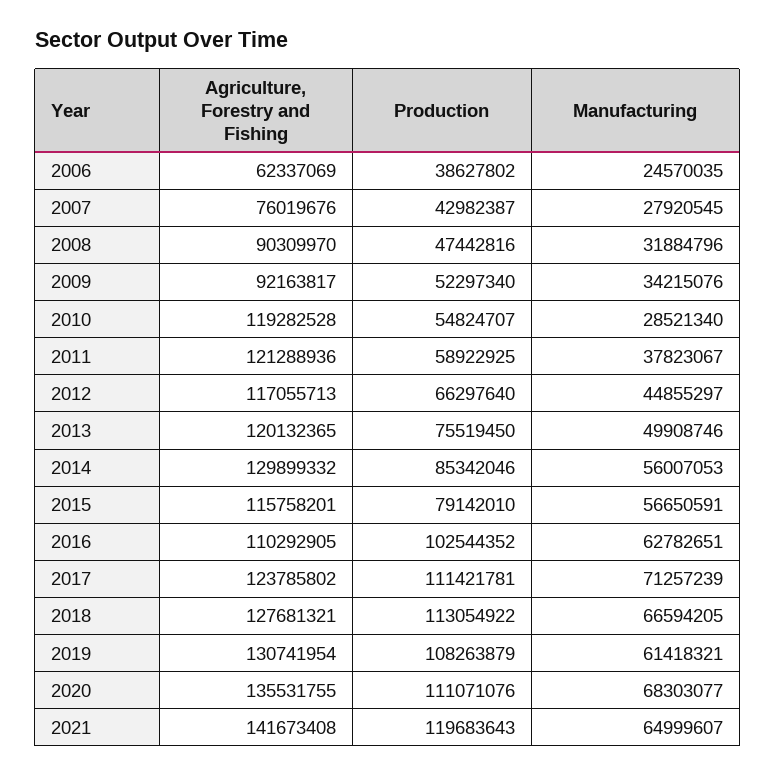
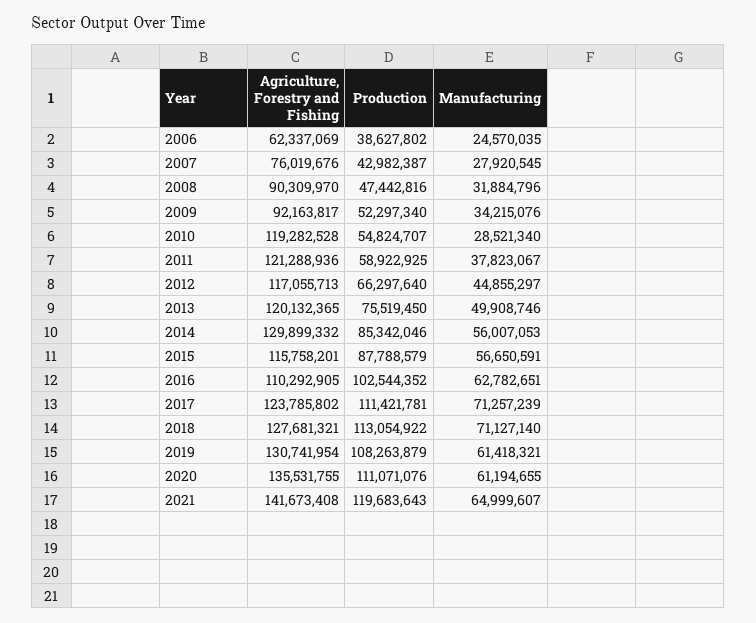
Production, 2015: 79142010 -> 87788579
Manufacturing, 2018: 66594205 -> 71127140
Manufacturing, 2020: 68303077 -> 61194655

